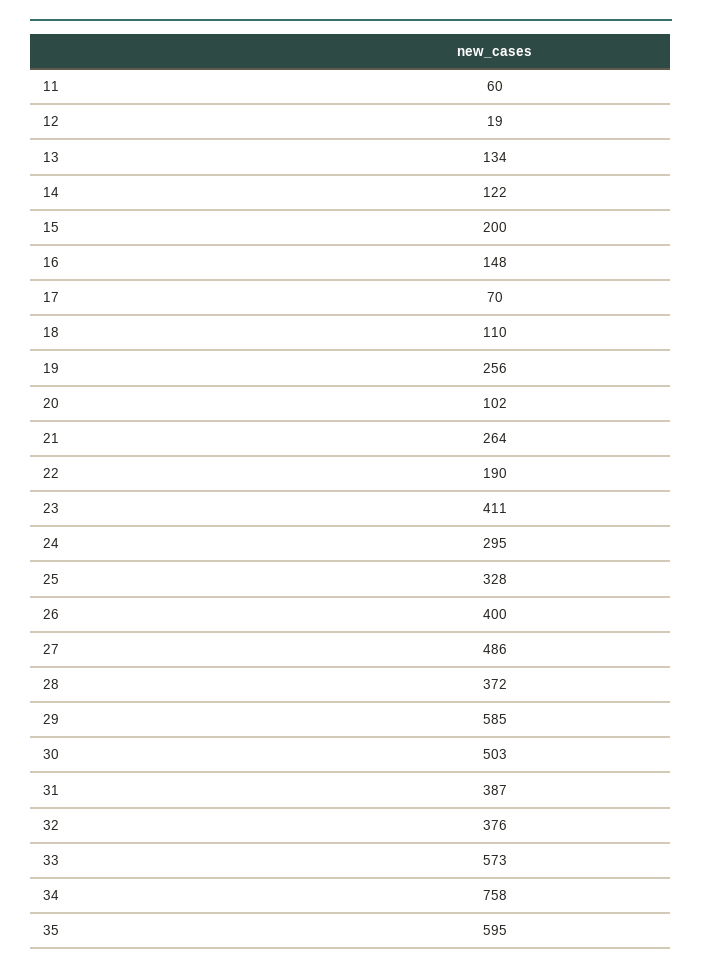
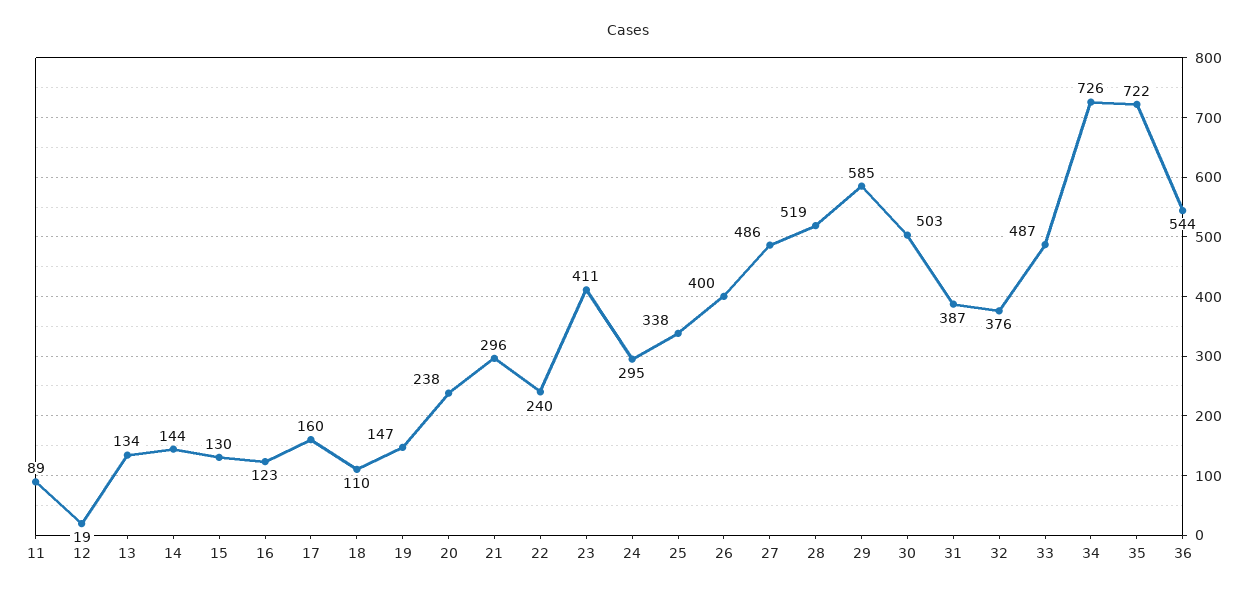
11: 60 -> 89
14: 122 -> 144
15: 200 -> 130
16: 148 -> 123
17: 70 -> 160
19: 256 -> 147
20: 102 -> 238
21: 264 -> 296
22: 190 -> 240
25: 328 -> 338
28: 372 -> 519
33: 573 -> 487
34: 758 -> 726
35: 595 -> 722
36: none -> 544

